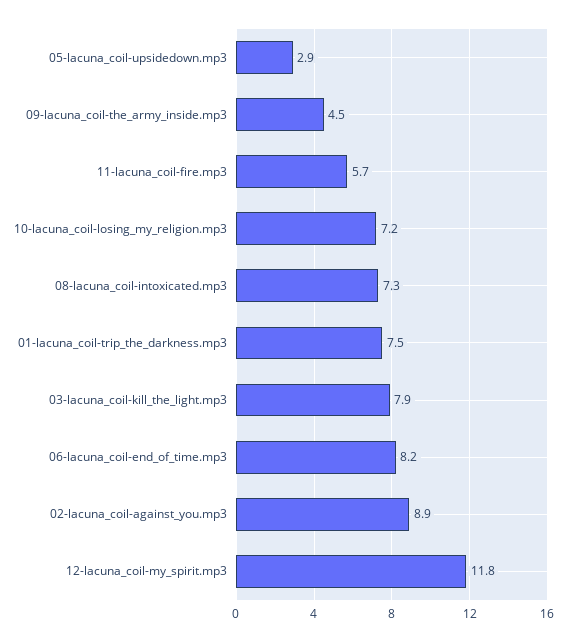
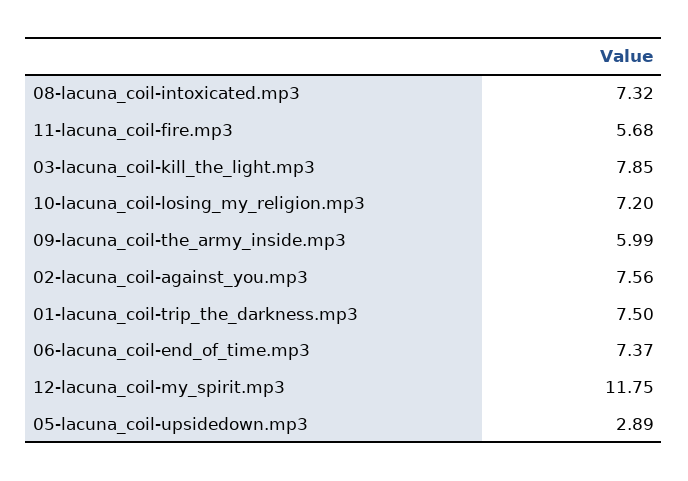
09-lacuna_coil-the_army_inside.mp3: 4.5 -> 5.99
06-lacuna_coil-end_of_time.mp3: 8.2 -> 7.37
02-lacuna_coil-against_you.mp3: 8.9 -> 7.56

